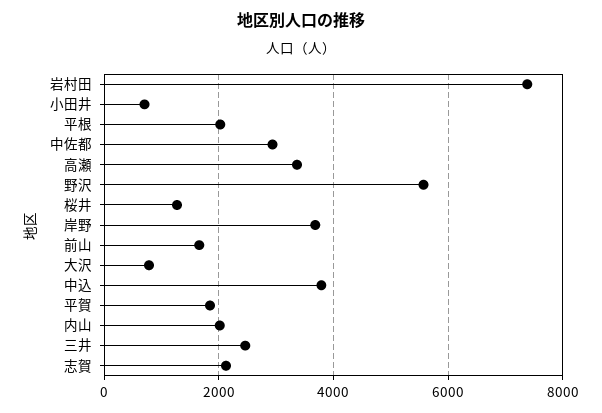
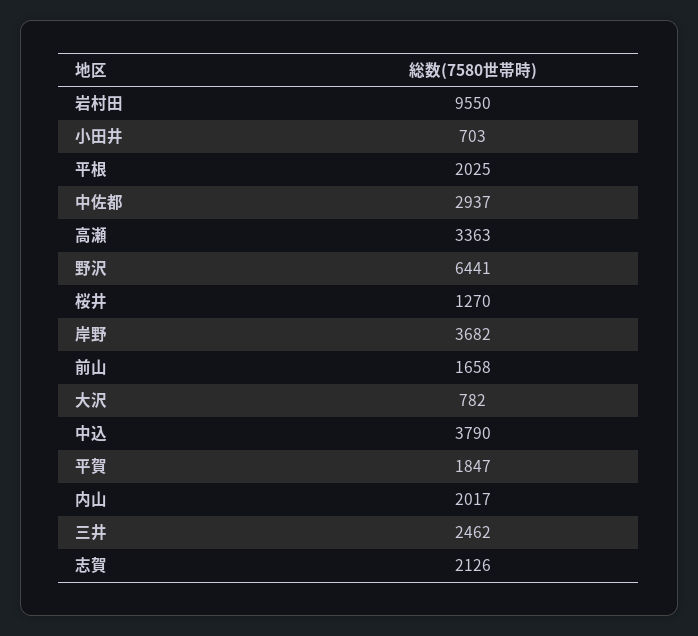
岩村田: 7400 -> 9550
野沢: 5600 -> 6441

